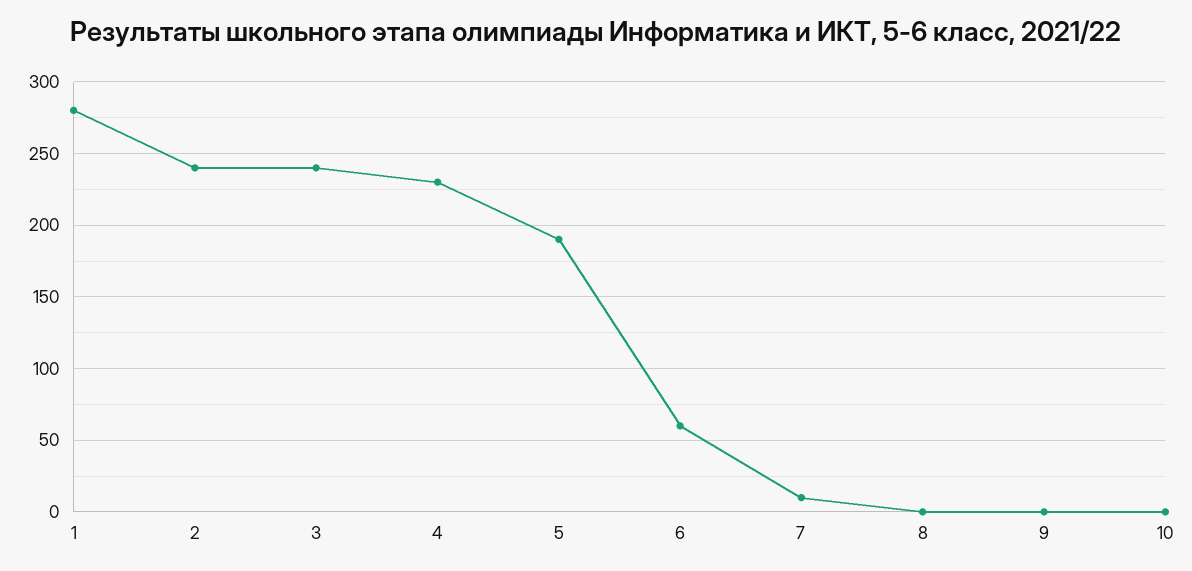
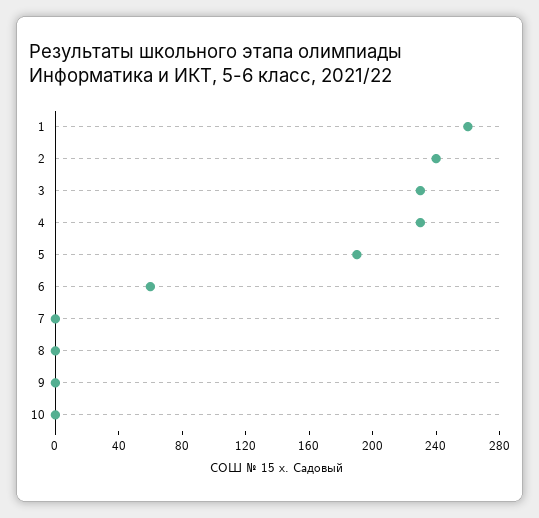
1: 280 -> 260
3: 240 -> 230
7: 10 -> 0

